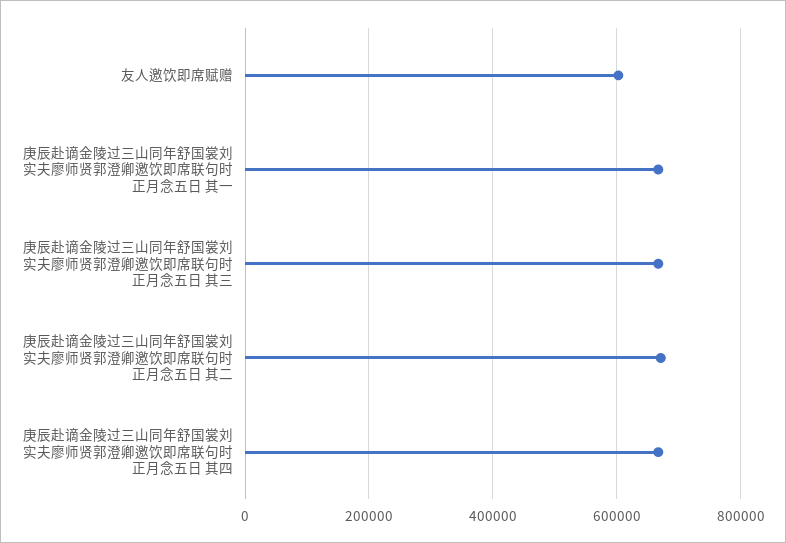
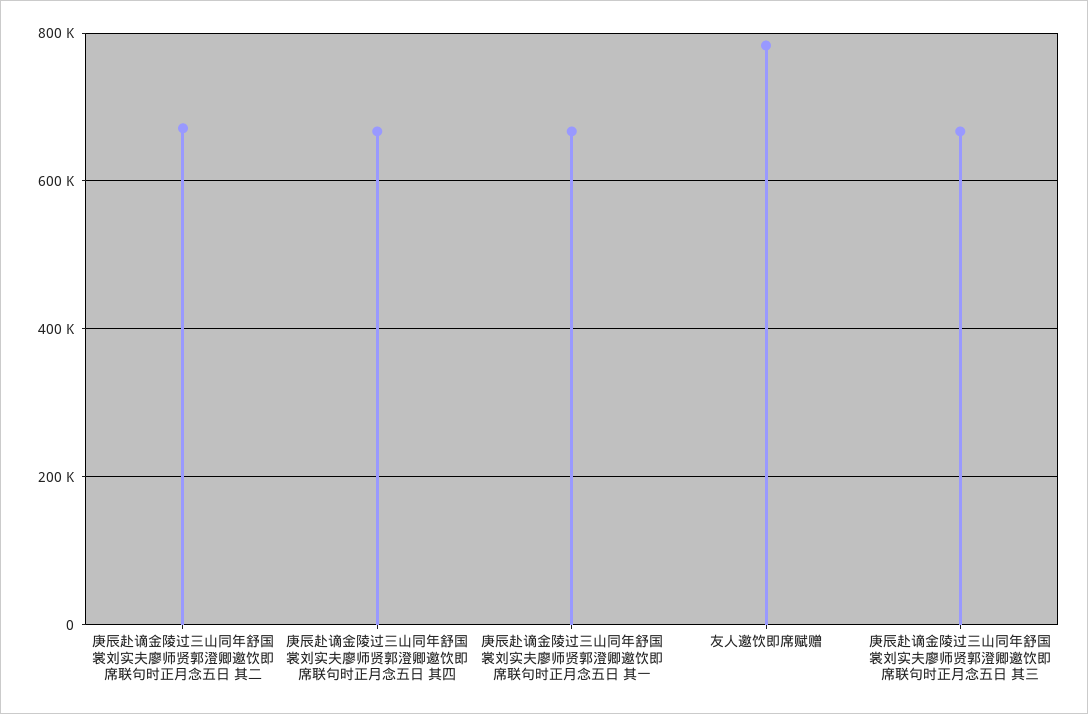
友人邀饮即席赋赠: 600000 -> 780000

